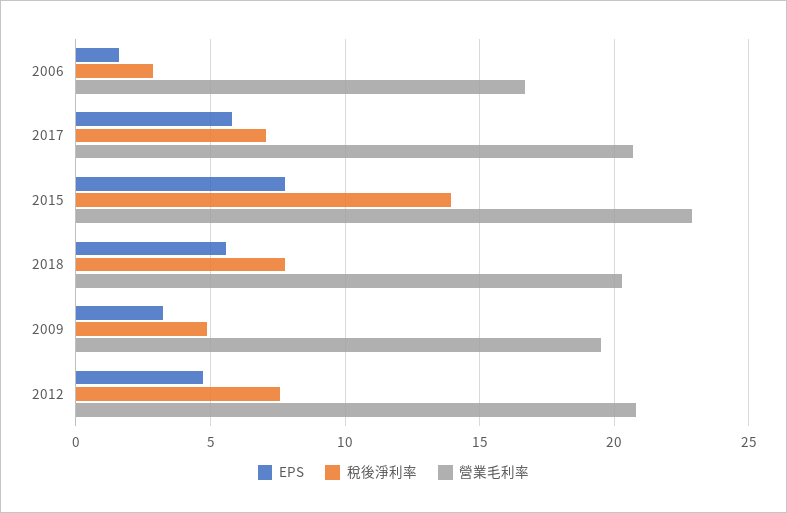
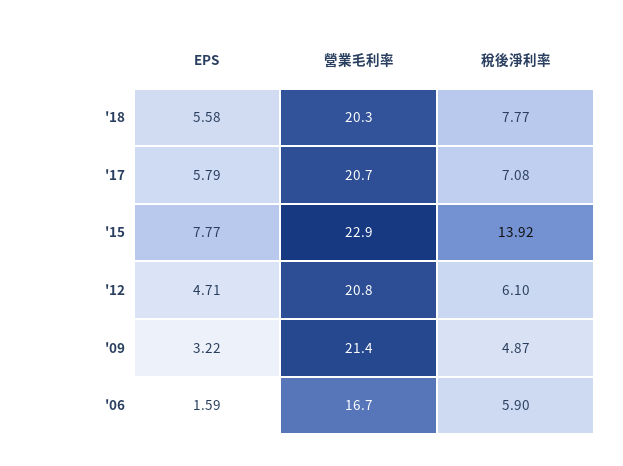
稅後淨利率, 2006: 3 -> 5.9
營業毛利率, 2009: 19.5 -> 21.4
稅後淨利率, 2012: 7.5 -> 6.1

